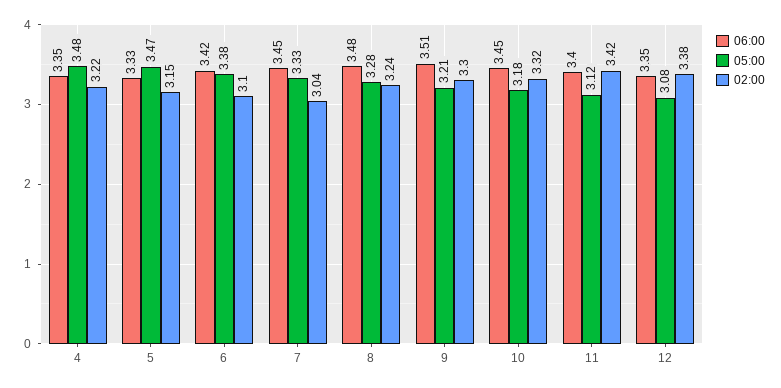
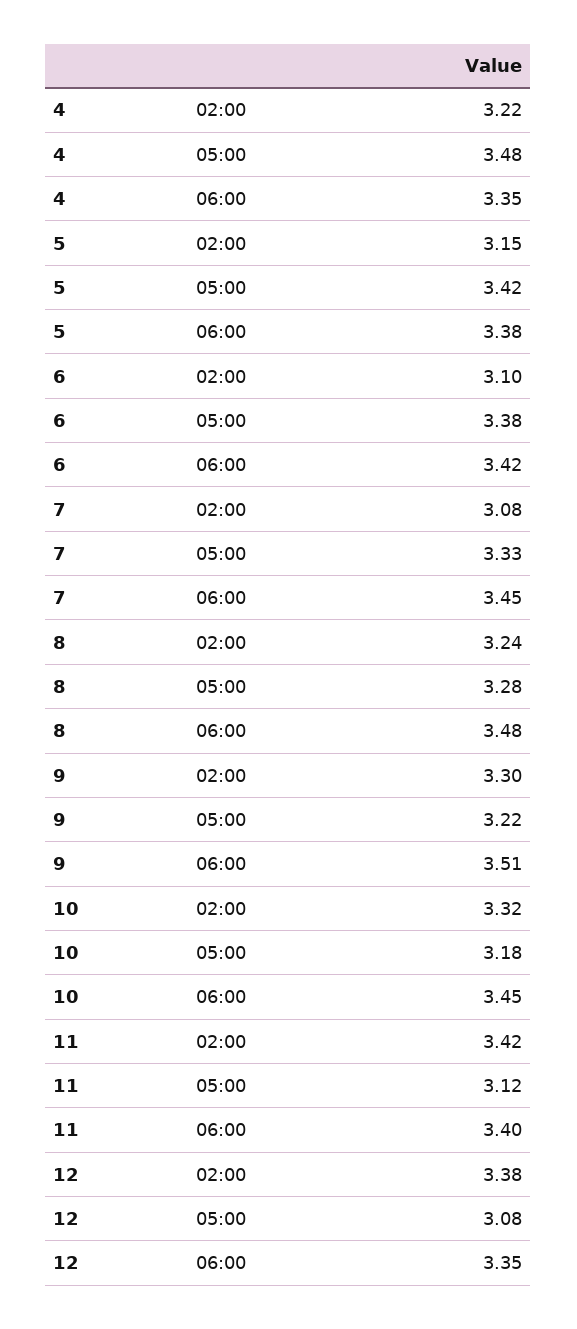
06:00, 5: 3.33 -> 3.38
05:00, 5: 3.47 -> 3.42
02:00, 7: 3.04 -> 3.08
05:00, 9: 3.21 -> 3.22

